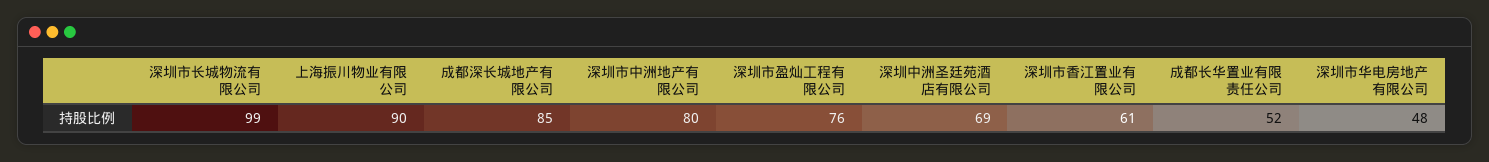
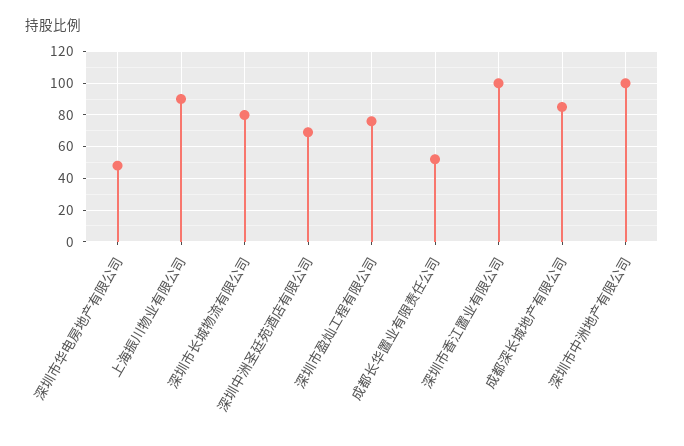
深圳市长城物流有限公司: 99 -> 80
深圳市中洲地产有限公司: 80 -> 100
深圳市香江置业有限公司: 61 -> 100

